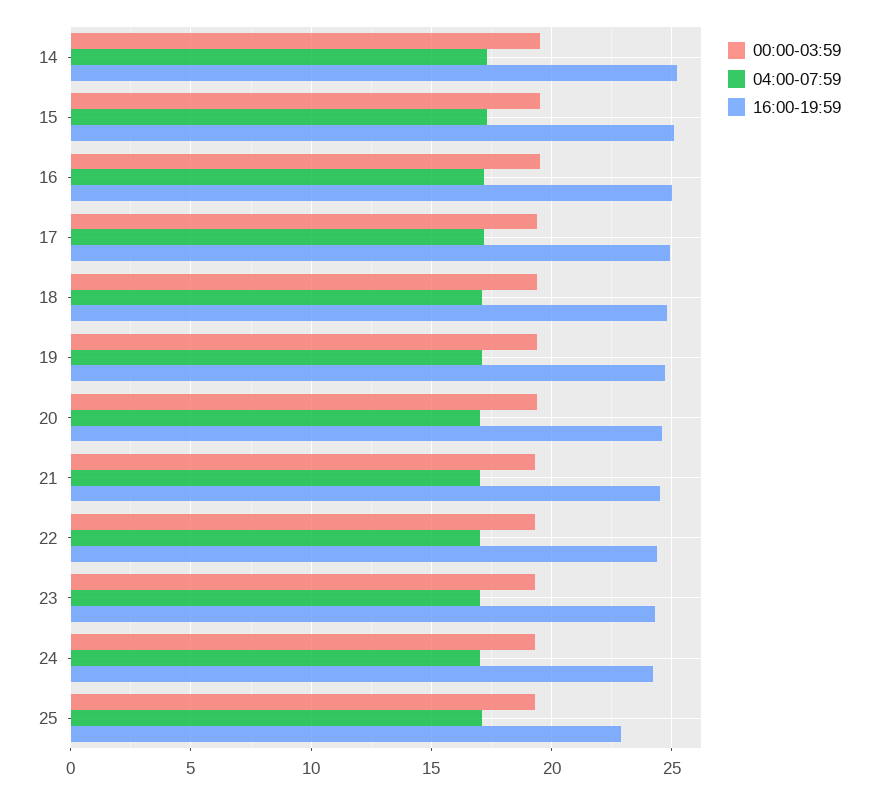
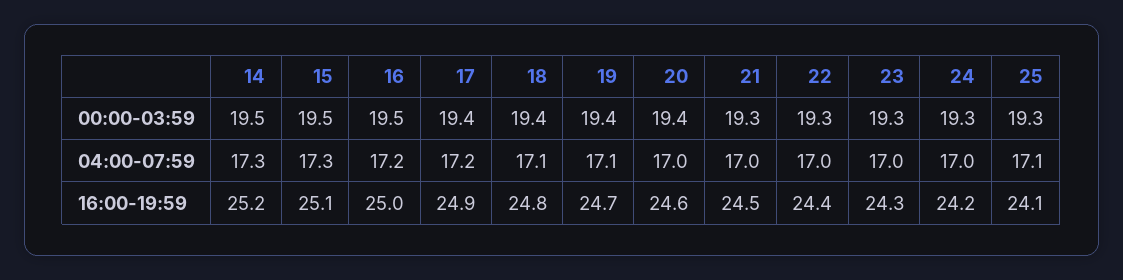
16:00-19:59, 25: 23 -> 24.1

